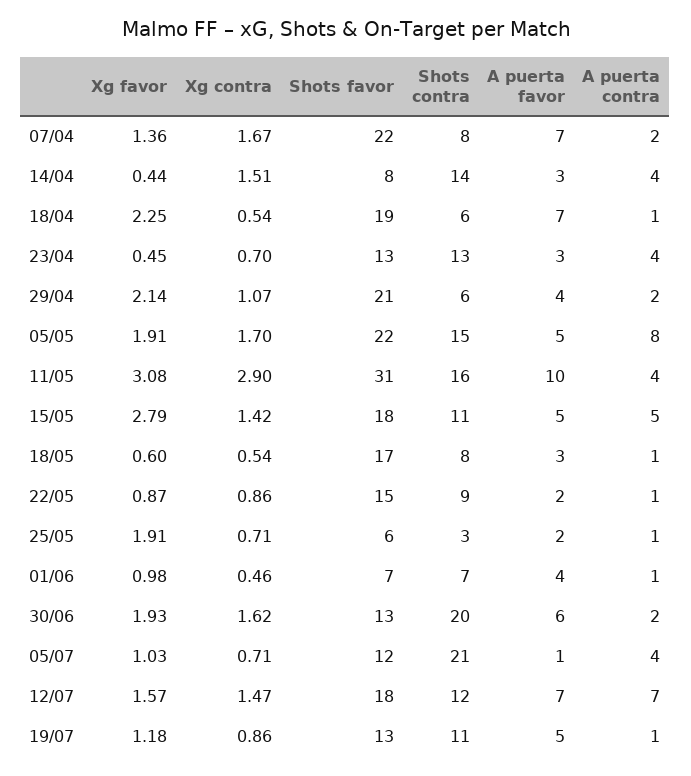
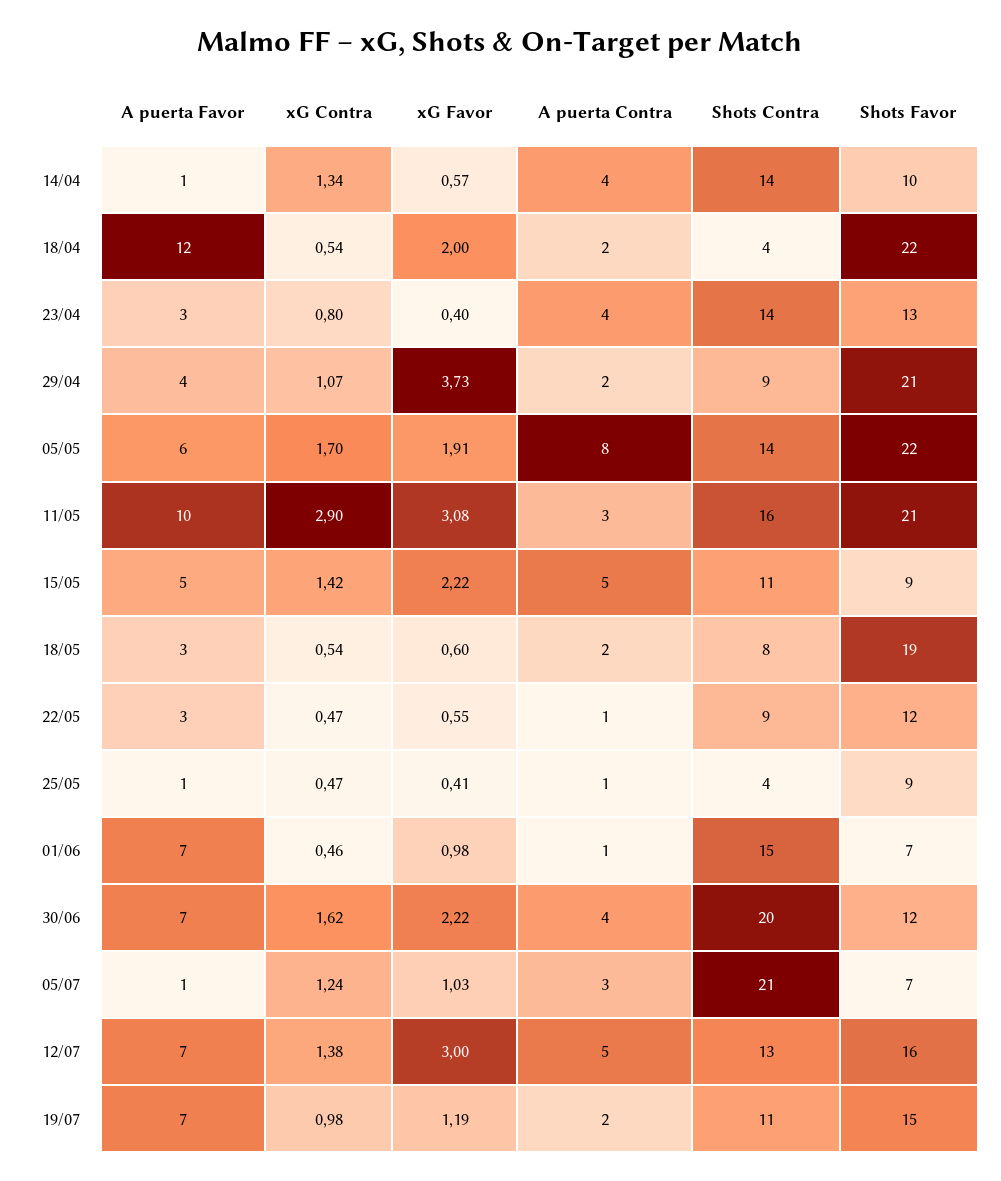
Xg favor, 07/04: 1.36 -> none
Xg contra, 07/04: 1.67 -> none
Shots favor, 07/04: 22 -> none
Shots contra, 07/04: 8 -> none
A puerta favor, 07/04: 7 -> none
A puerta contra, 07/04: 2 -> none
Xg favor, 14/04: 0.44 -> 0.57
Xg contra, 14/04: 1.51 -> 1.34
Shots favor, 14/04: 8 -> 10
A puerta favor, 14/04: 3 -> 1
Xg favor, 18/04: 2.25 -> 2
Shots favor, 18/04: 19 -> 22
Shots contra, 18/04: 6 -> 4
A puerta favor, 18/04: 7 -> 12
A puerta contra, 18/04: 1 -> 2
Xg favor, 23/04: 0.45 -> 0.4
Xg contra, 23/04: 0.7 -> 0.8
Shots contra, 23/04: 13 -> 14
Xg favor, 29/04: 2.14 -> 3.73
Shots contra, 29/04: 6 -> 9
Shots contra, 05/05: 15 -> 14
A puerta favor, 05/05: 5 -> 6
Shots favor, 11/05: 31 -> 21
A puerta contra, 11/05: 4 -> 3
Xg favor, 15/05: 2.79 -> 2.22
Shots favor, 15/05: 18 -> 9
Shots favor, 18/05: 17 -> 19
A puerta contra, 18/05: 1 -> 2
Xg favor, 22/05: 0.87 -> 0.55
Xg contra, 22/05: 0.86 -> 0.47
Shots favor, 22/05: 15 -> 12
A puerta favor, 22/05: 2 -> 3
Xg favor, 25/05: 1.91 -> 0.41
Xg contra, 25/05: 0.71 -> 0.47
Shots favor, 25/05: 6 -> 9
Shots contra, 25/05: 3 -> 4
A puerta favor, 25/05: 2 -> 1
Shots contra, 01/06: 7 -> 15
A puerta favor, 01/06: 4 -> 7
Xg favor, 30/06: 1.93 -> 2.22
Shots favor, 30/06: 13 -> 12
A puerta favor, 30/06: 6 -> 7
A puerta contra, 30/06: 2 -> 4
Xg contra, 05/07: 0.71 -> 1.24
Shots favor, 05/07: 12 -> 7
A puerta contra, 05/07: 4 -> 3
Xg favor, 12/07: 1.57 -> 3
Xg contra, 12/07: 1.47 -> 1.38
Shots favor, 12/07: 18 -> 16
Shots contra, 12/07: 12 -> 13
A puerta contra, 12/07: 7 -> 5
Xg favor, 19/07: 1.18 -> 1.19
Xg contra, 19/07: 0.86 -> 0.98
Shots favor, 19/07: 13 -> 15
A puerta favor, 19/07: 5 -> 7
A puerta contra, 19/07: 1 -> 2

